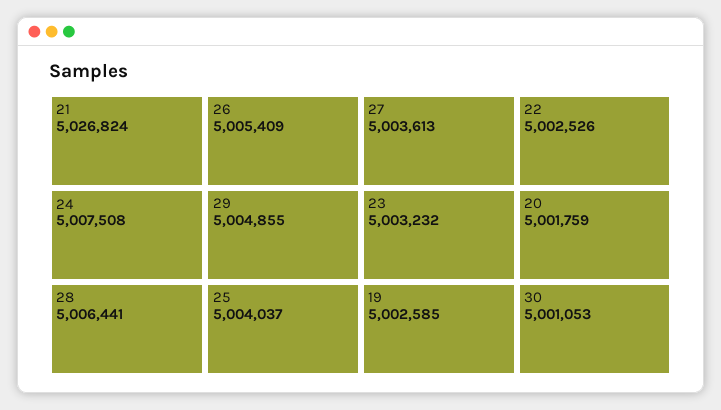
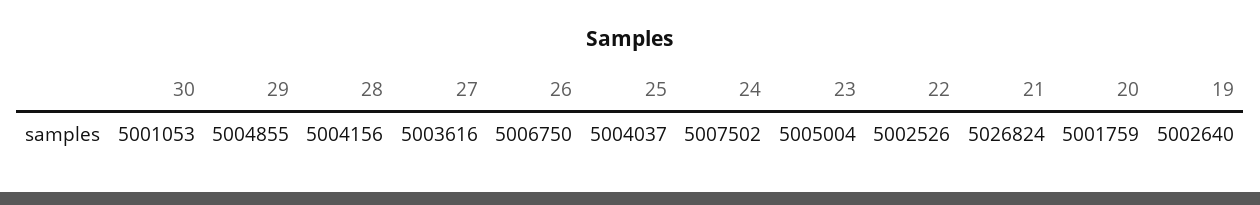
24: 5007508 -> 5007502
28: 5006441 -> 5004156
26: 5005409 -> 5006750
27: 5003613 -> 5003616
23: 5003232 -> 5005004
19: 5002585 -> 5002640

